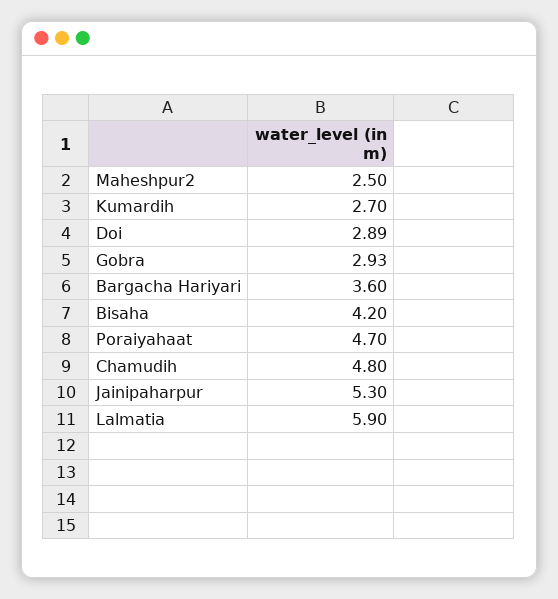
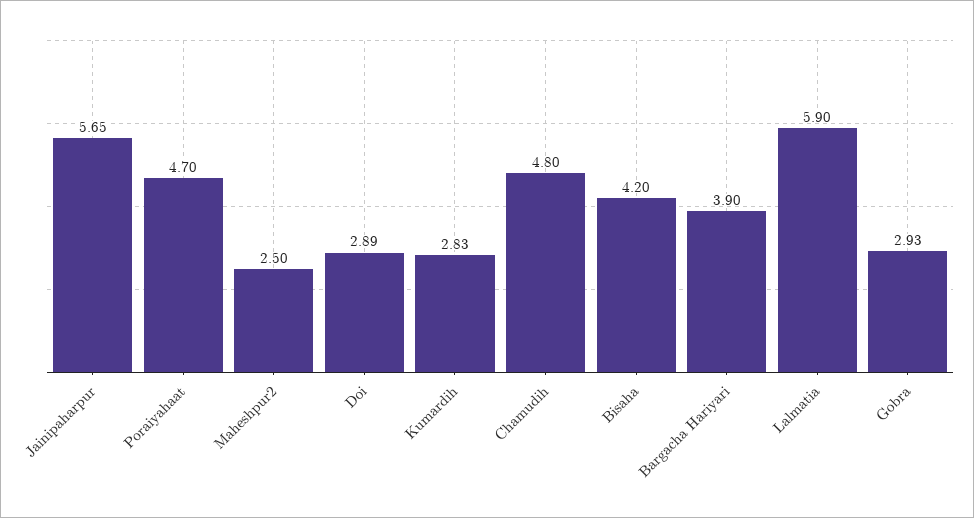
Kumardih: 2.7 -> 2.83
Bargacha Hariyari: 3.6 -> 3.9
Jainipaharpur: 5.3 -> 5.65

